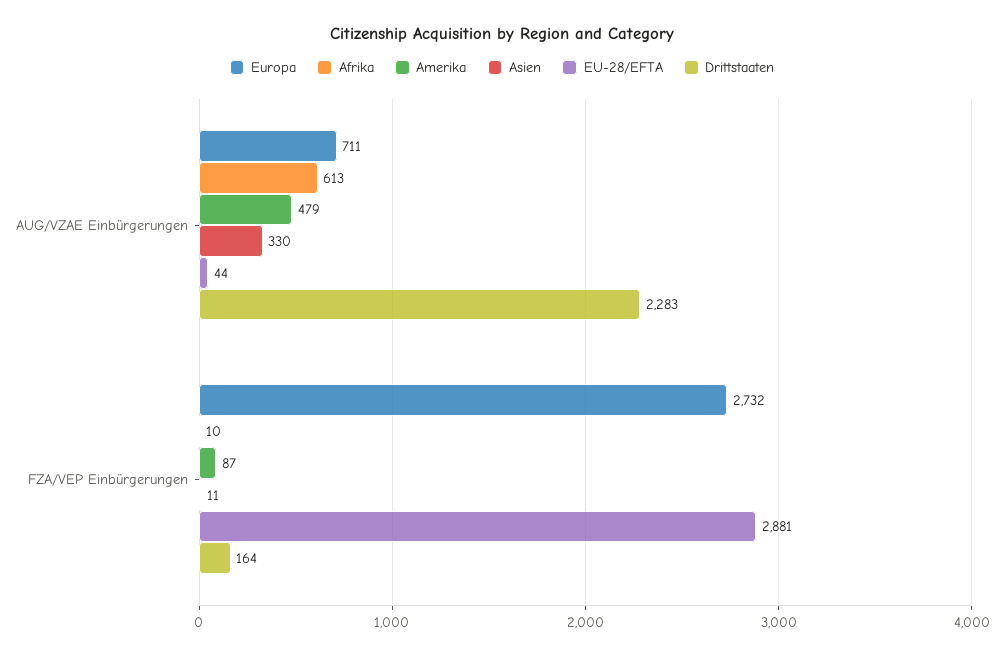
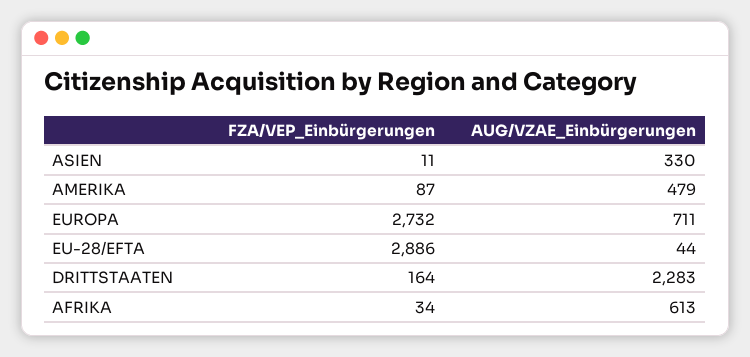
Afrika, FZA/VEP Einbürgerungen: 10 -> 34
EU-28/EFTA, FZA/VEP Einbürgerungen: 2881 -> 2886

